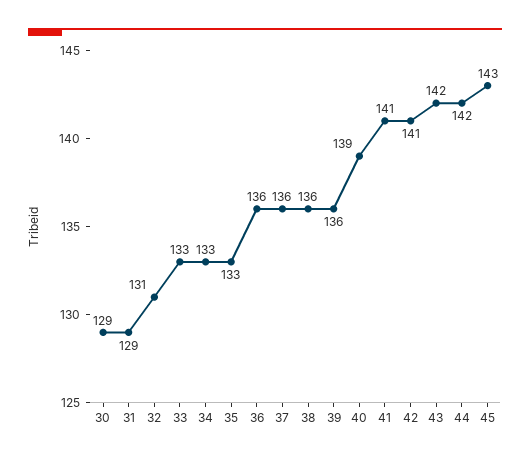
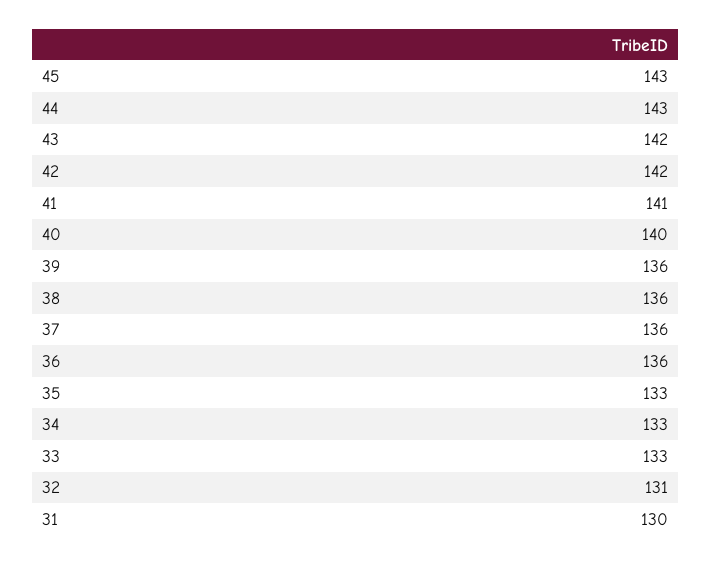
30: 129 -> none
31: 129 -> 130
40: 139 -> 140
42: 141 -> 142
44: 142 -> 143

